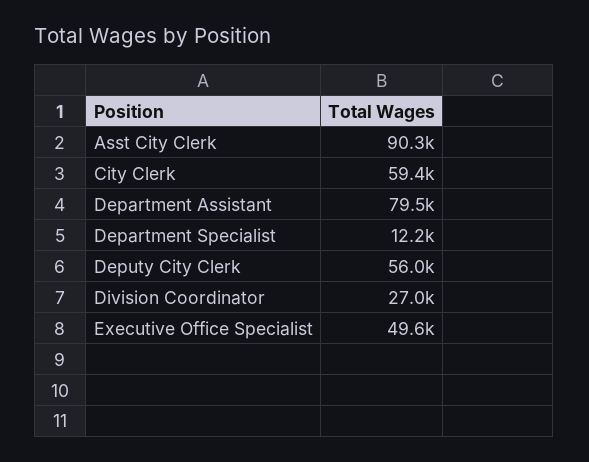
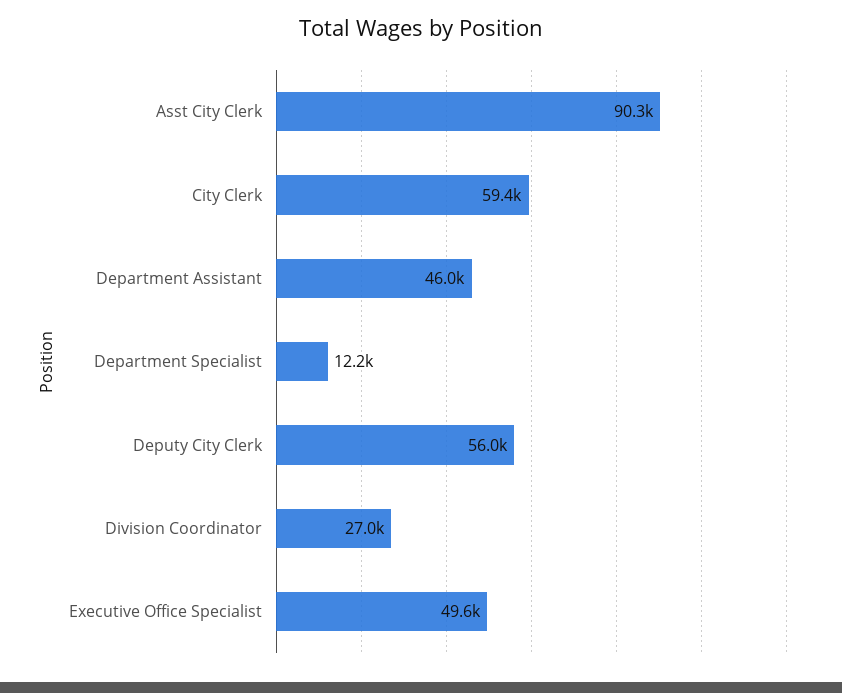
Department Assistant: 79500 -> 46000

